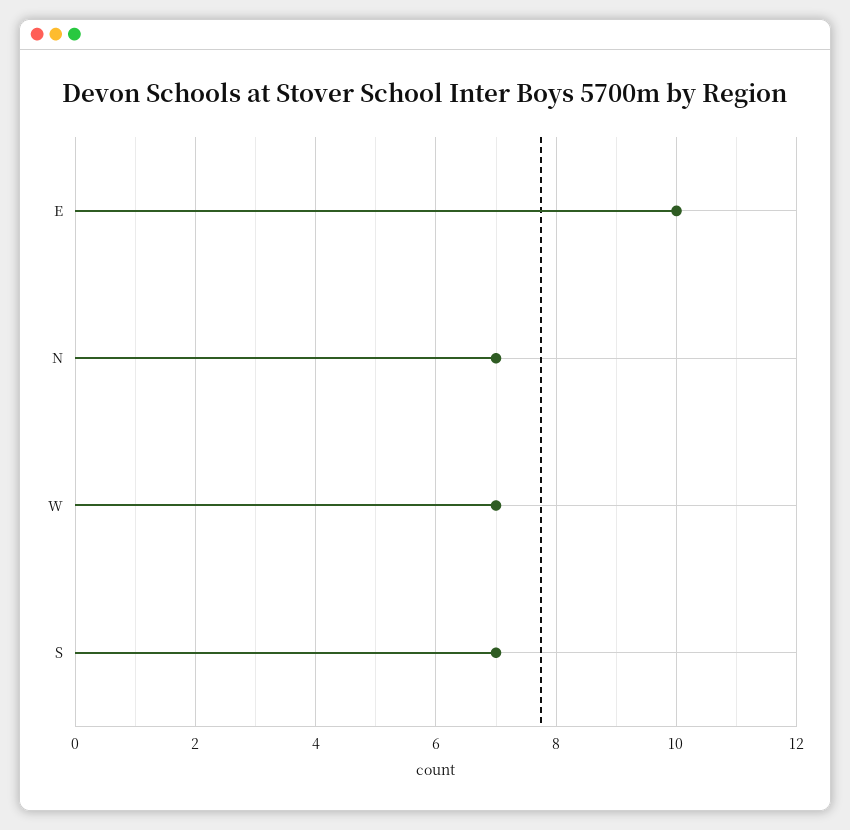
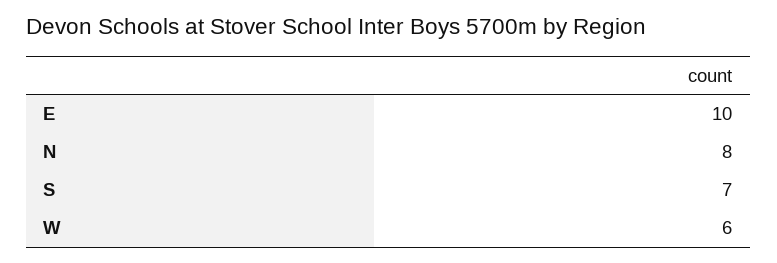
N: 7 -> 8
W: 7 -> 6

